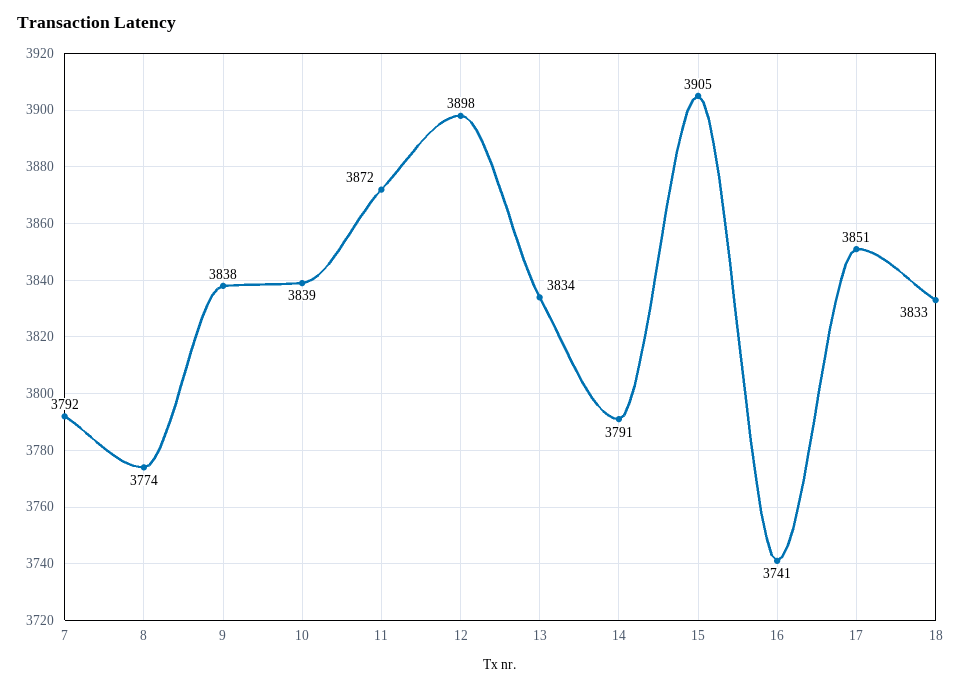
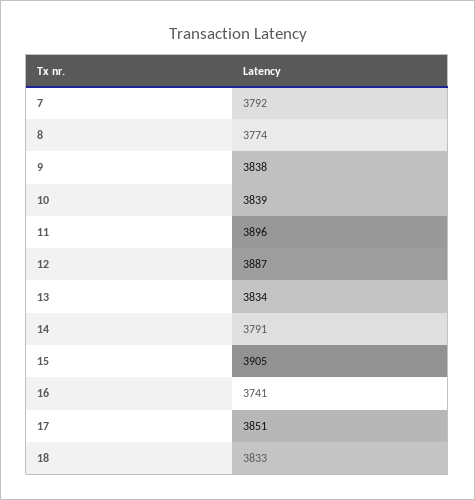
11: 3872 -> 3896
12: 3898 -> 3887

